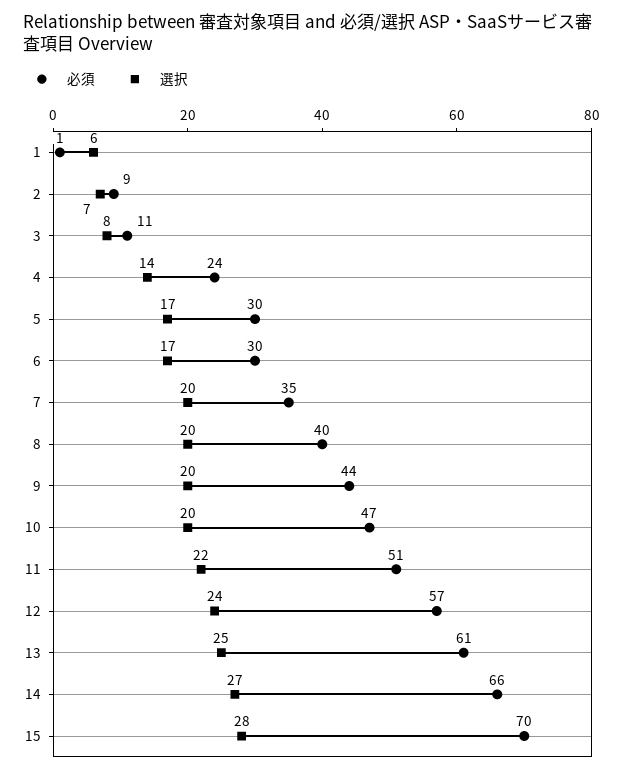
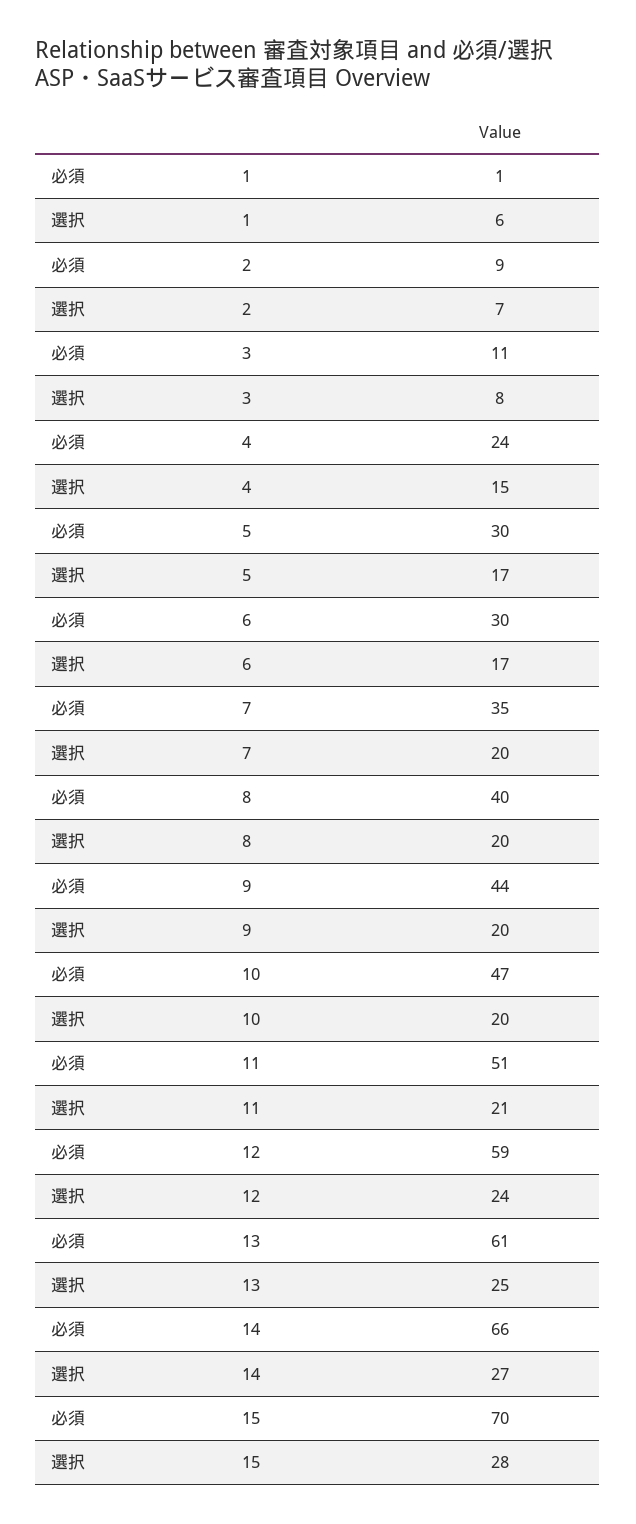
選択, 4: 14 -> 15
選択, 11: 22 -> 21
必須, 12: 57 -> 59

